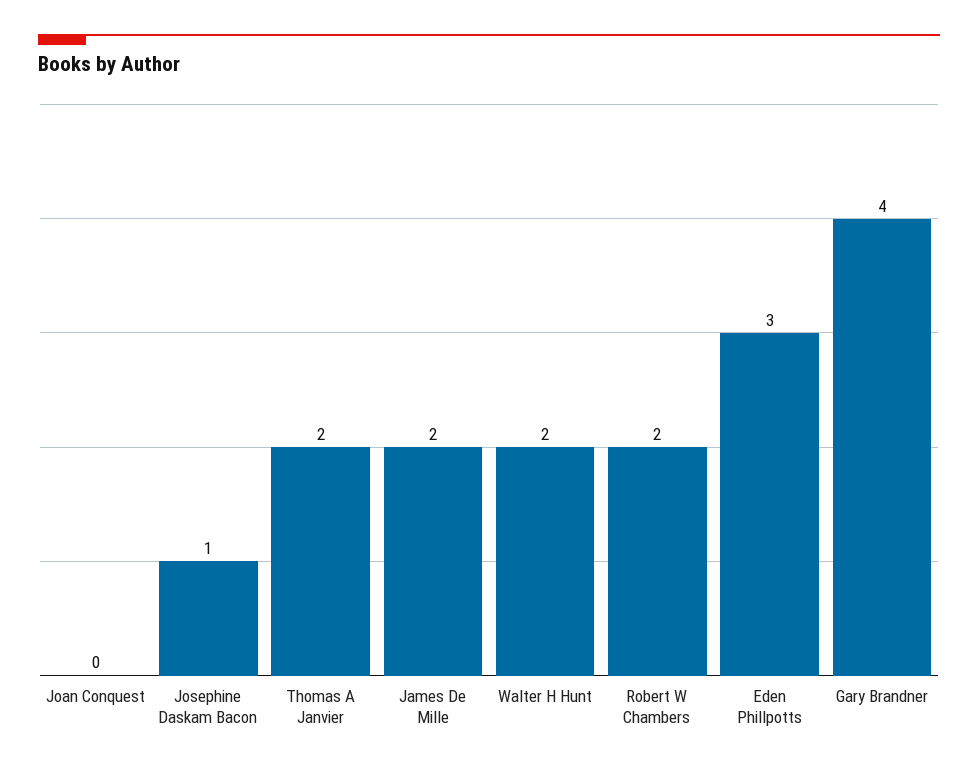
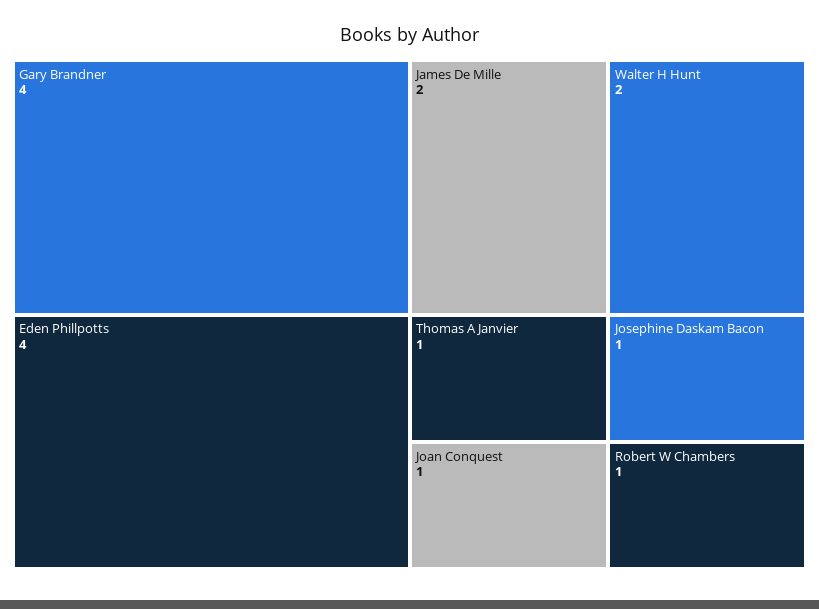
Joan Conquest: 0 -> 1
Thomas A Janvier: 2 -> 1
Robert W Chambers: 2 -> 1
Eden Phillpotts: 3 -> 4

